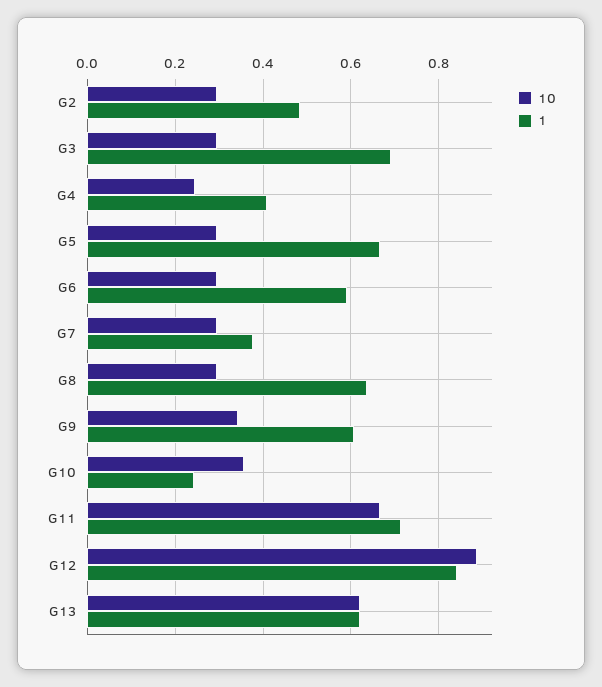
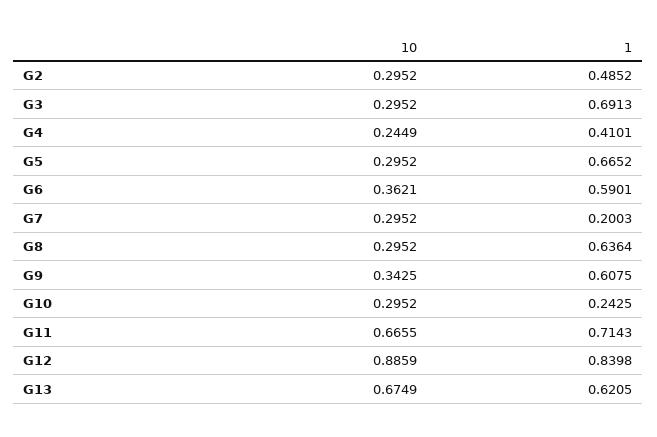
10, G6: 0.3 -> 0.3621
1, G7: 0.38 -> 0.2003
10, G10: 0.36 -> 0.2952
10, G13: 0.62 -> 0.6749

